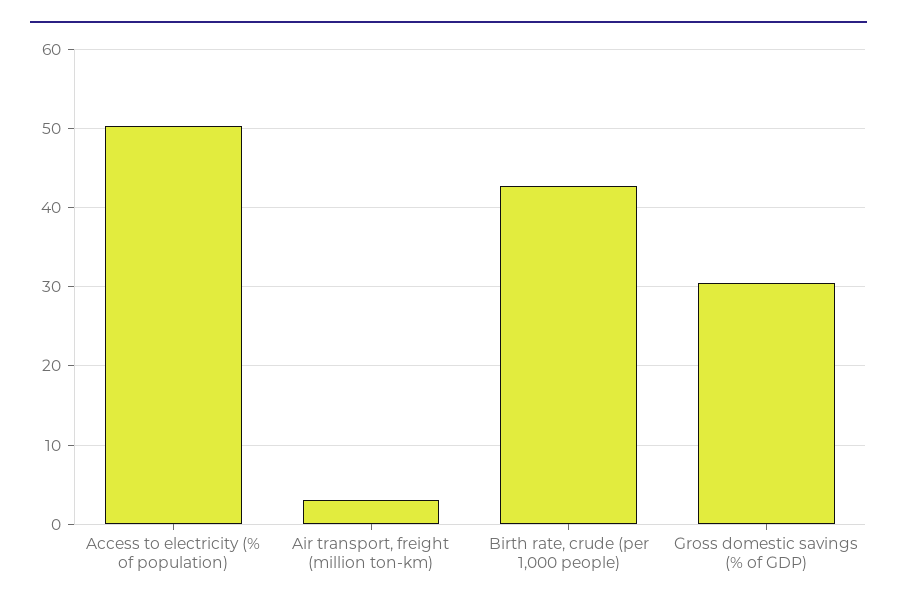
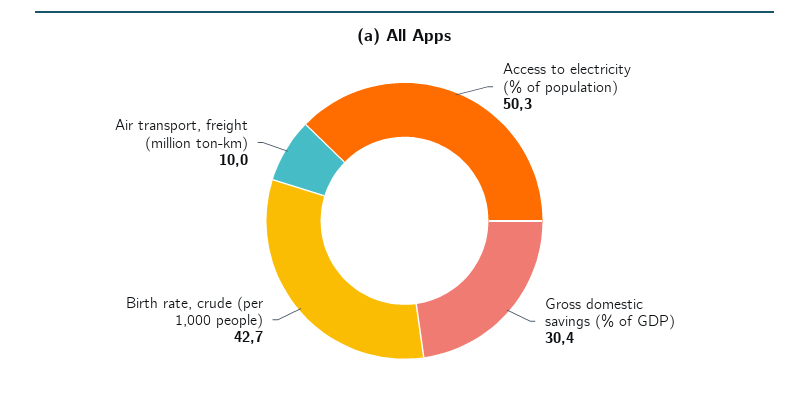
Air transport, freight (million ton-km): 3 -> 10

